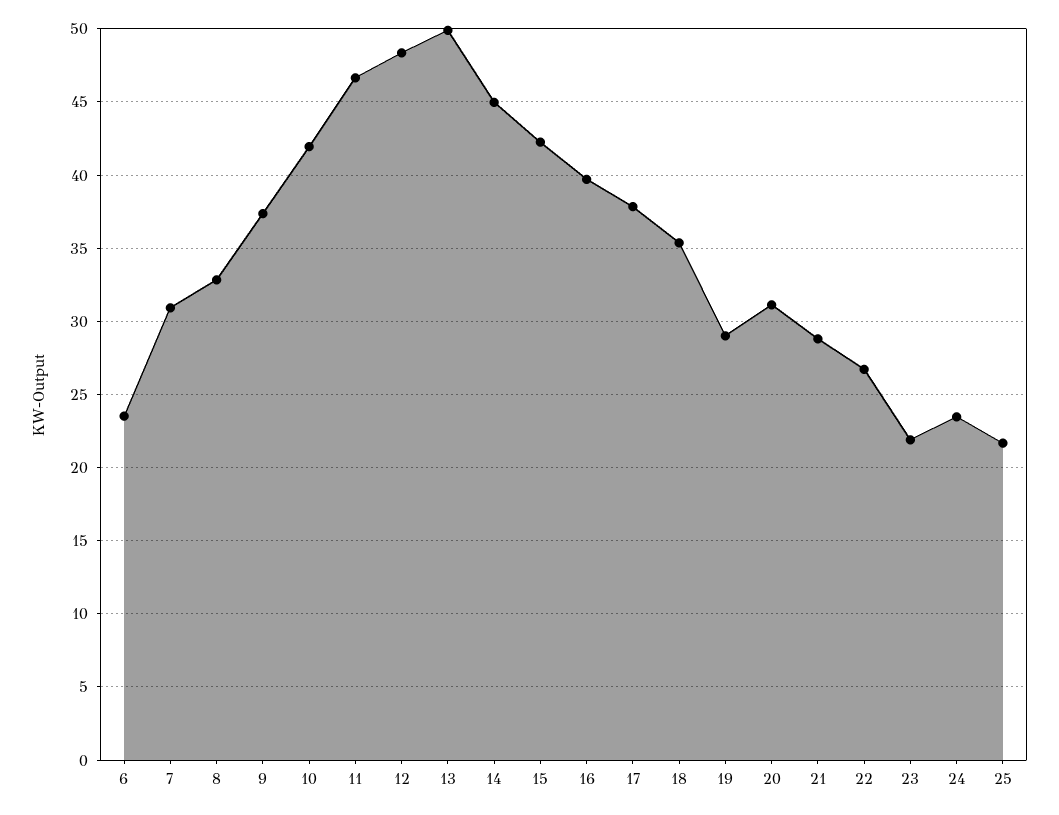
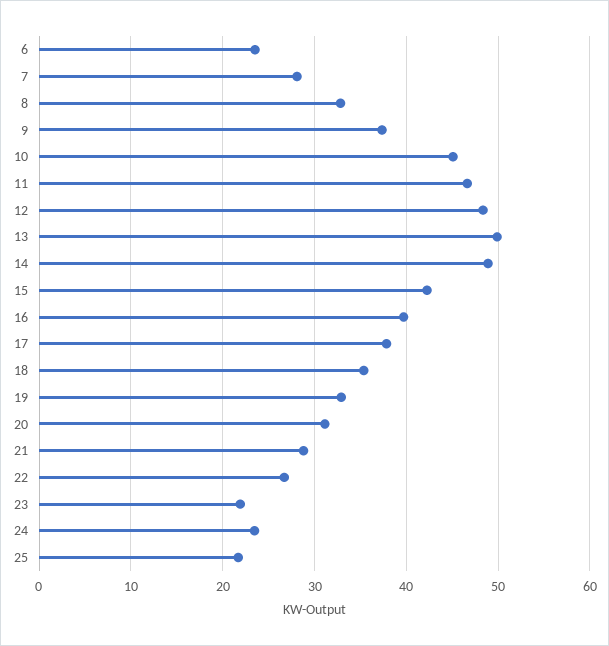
7: 31 -> 28
10: 42 -> 45
14: 45 -> 49
19: 29 -> 33

